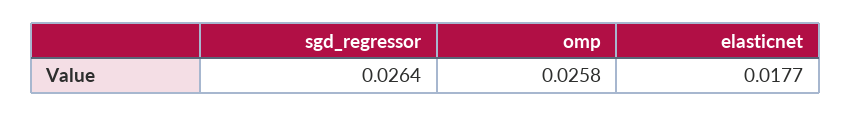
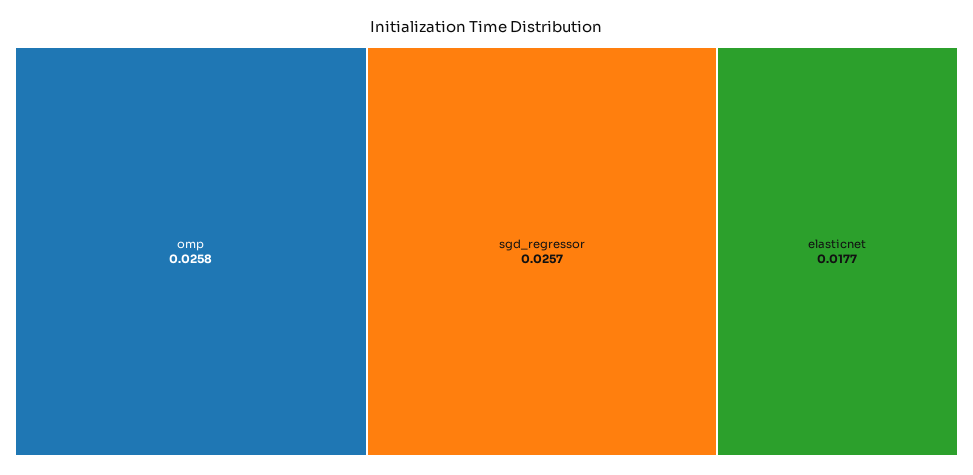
sgd_regressor: 0.0264 -> 0.0257

